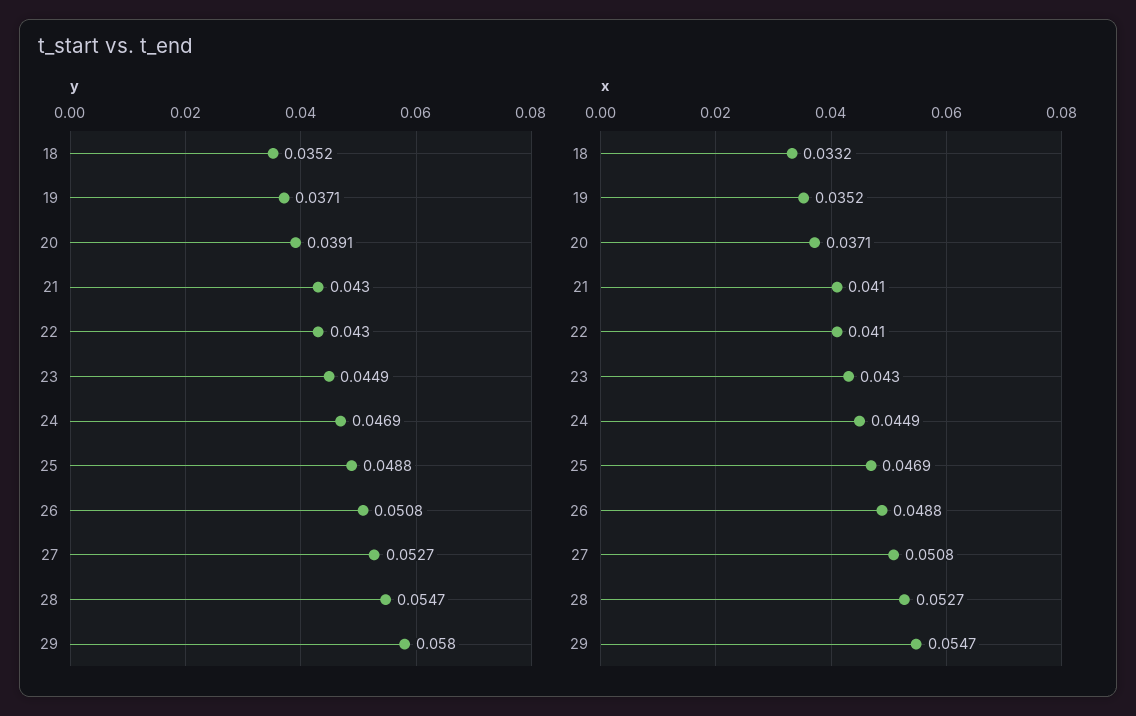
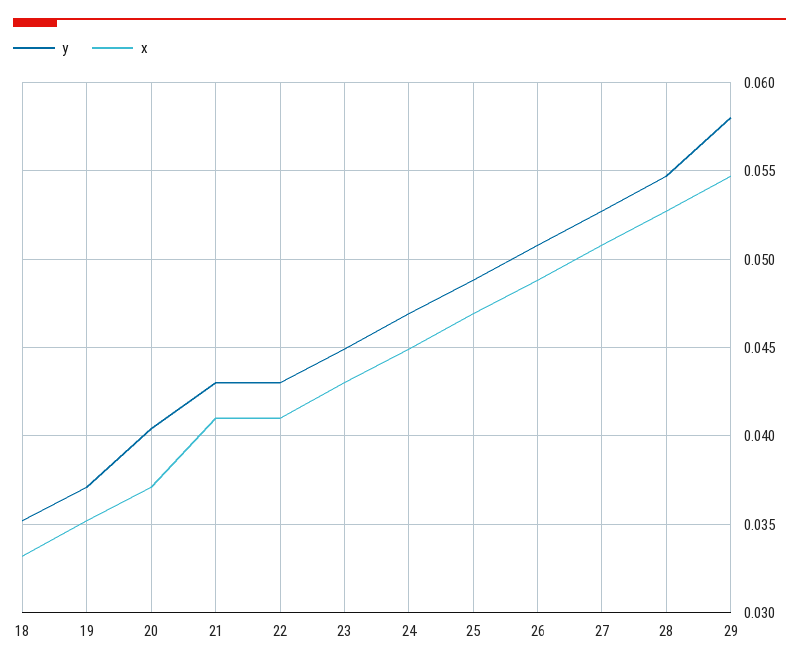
y, 20: 0.0391 -> 0.0405

